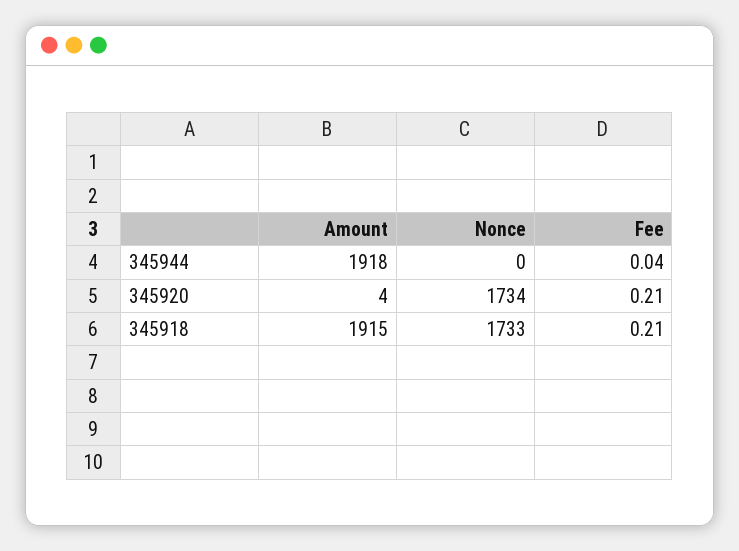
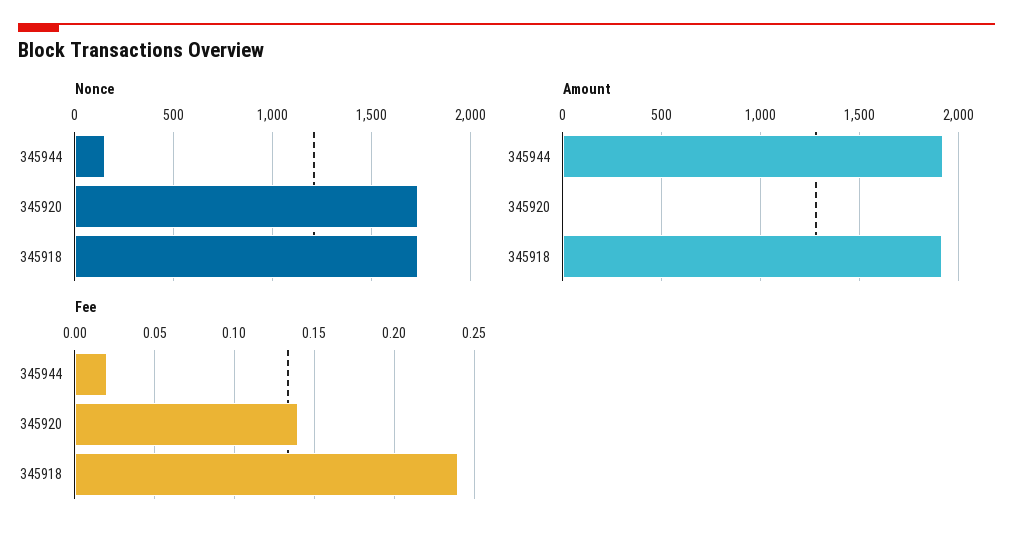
Nonce, 345944: 0 -> 150
Fee, 345944: 0.04 -> 0.02
Fee, 345920: 0.21 -> 0.14
Fee, 345918: 0.21 -> 0.24

